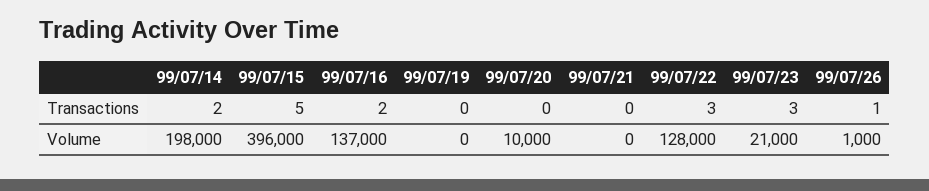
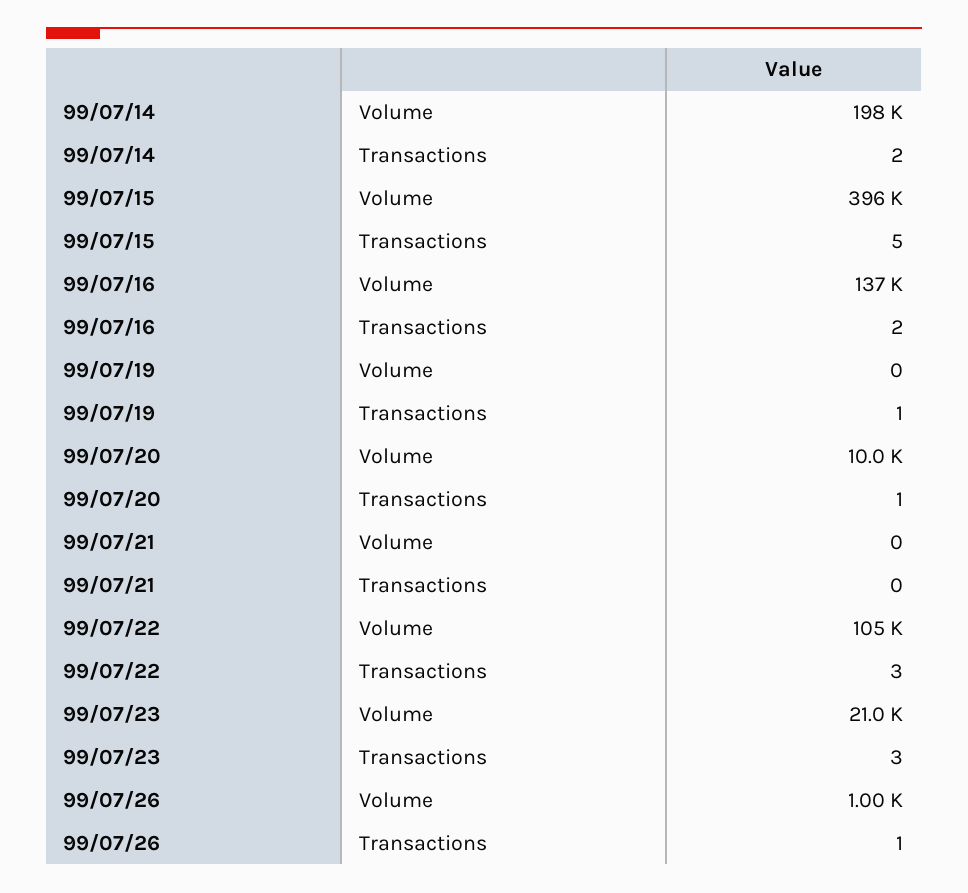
99/07/19, Transactions: 0 -> 1
99/07/20, Transactions: 0 -> 1
99/07/22, Volume: 128000 -> 105000

